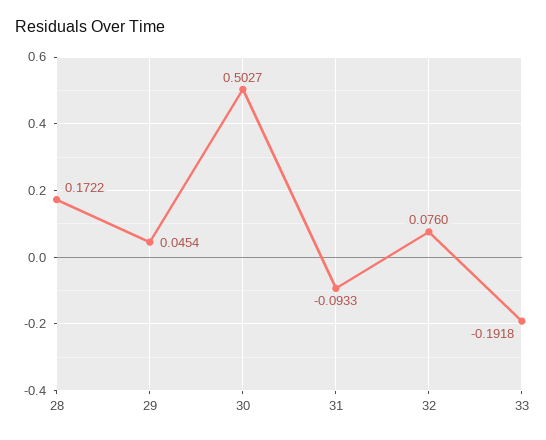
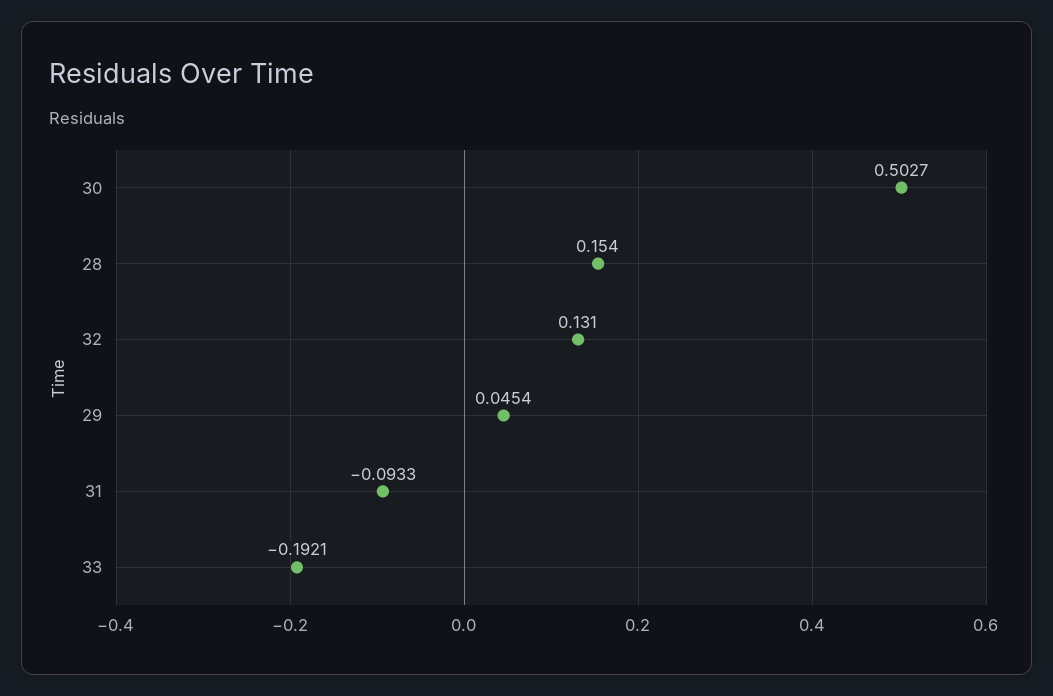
28: 0.1722 -> 0.154
32: 0.076 -> 0.131
33: -0.1918 -> -0.1921

